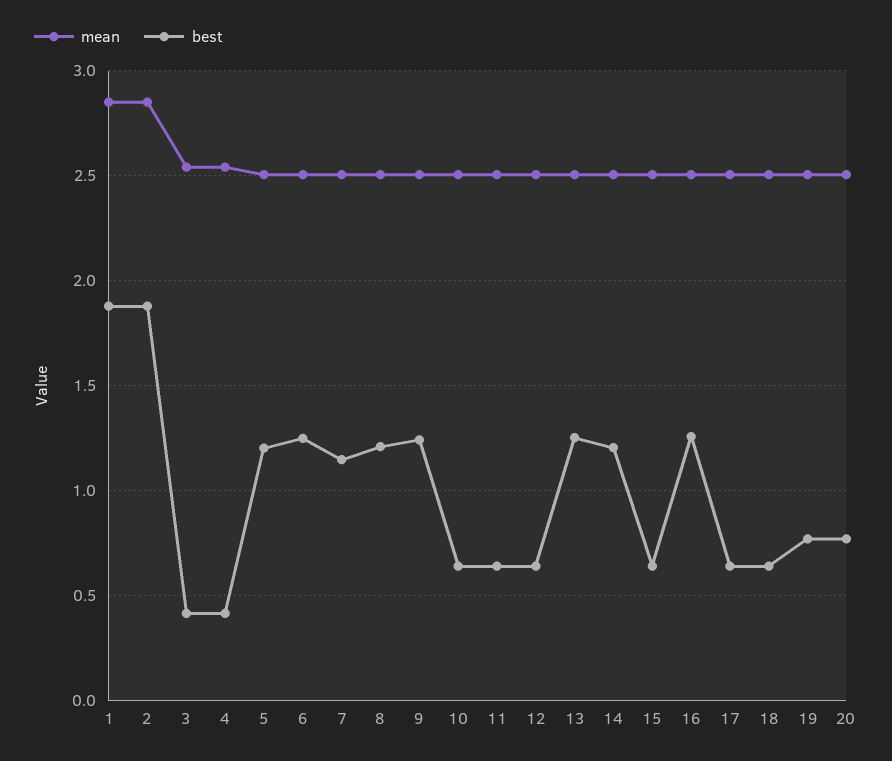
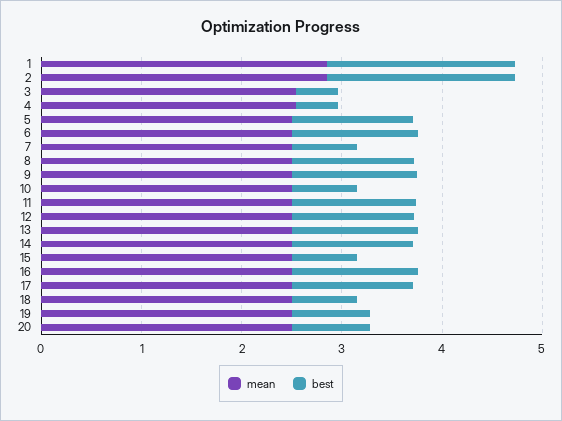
best, 7: 1.15 -> 0.6
best, 11: 0.65 -> 1.2
best, 12: 0.65 -> 1.2
best, 17: 0.65 -> 1.2

